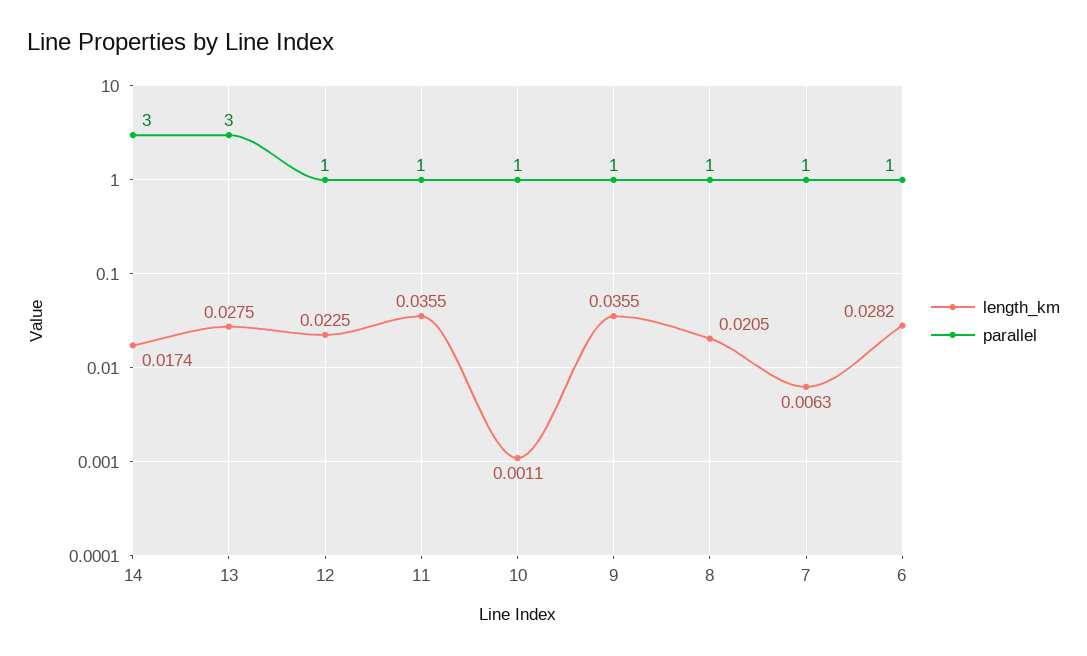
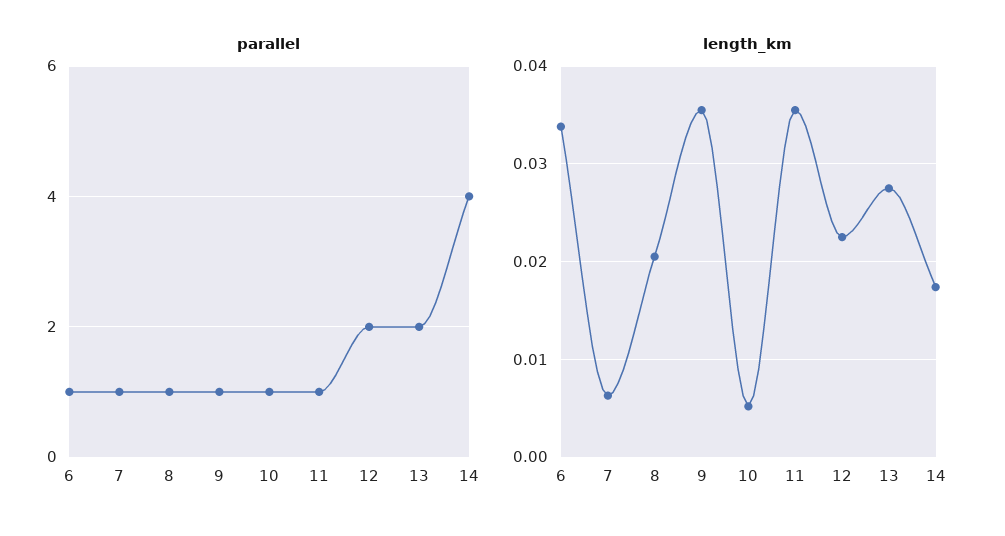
parallel, 14: 3 -> 4
parallel, 13: 3 -> 2
parallel, 12: 1 -> 2
length_km, 10: 0.0011 -> 0.005
length_km, 6: 0.0282 -> 0.034

